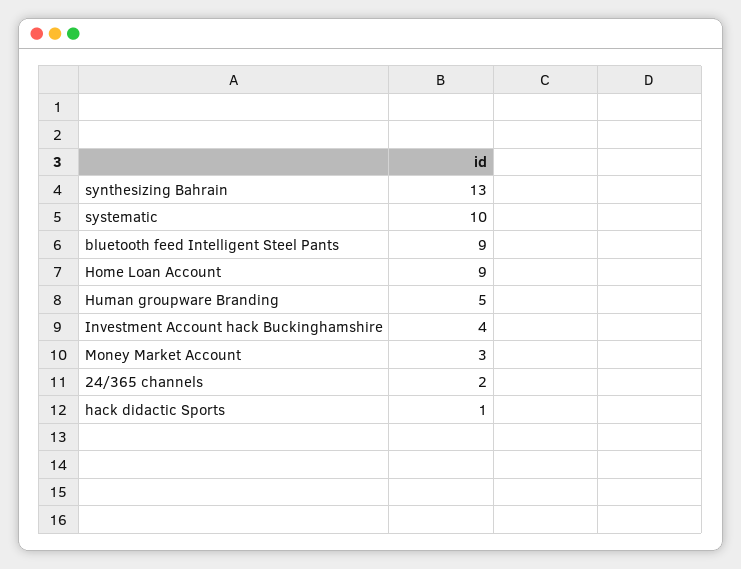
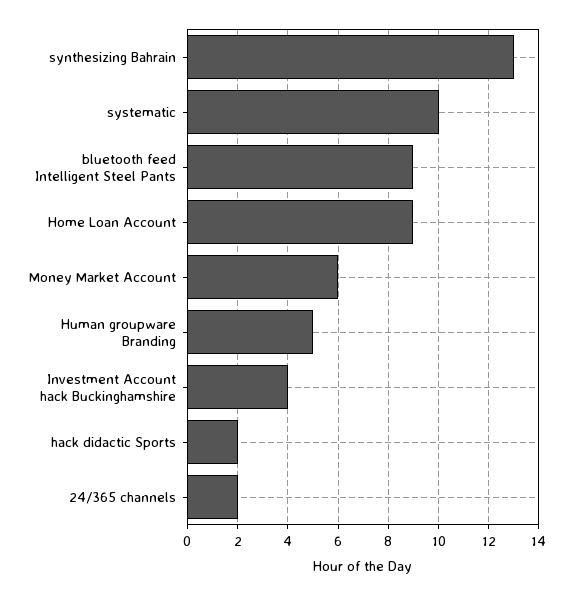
Money Market Account: 3 -> 6
hack didactic Sports: 1 -> 2

